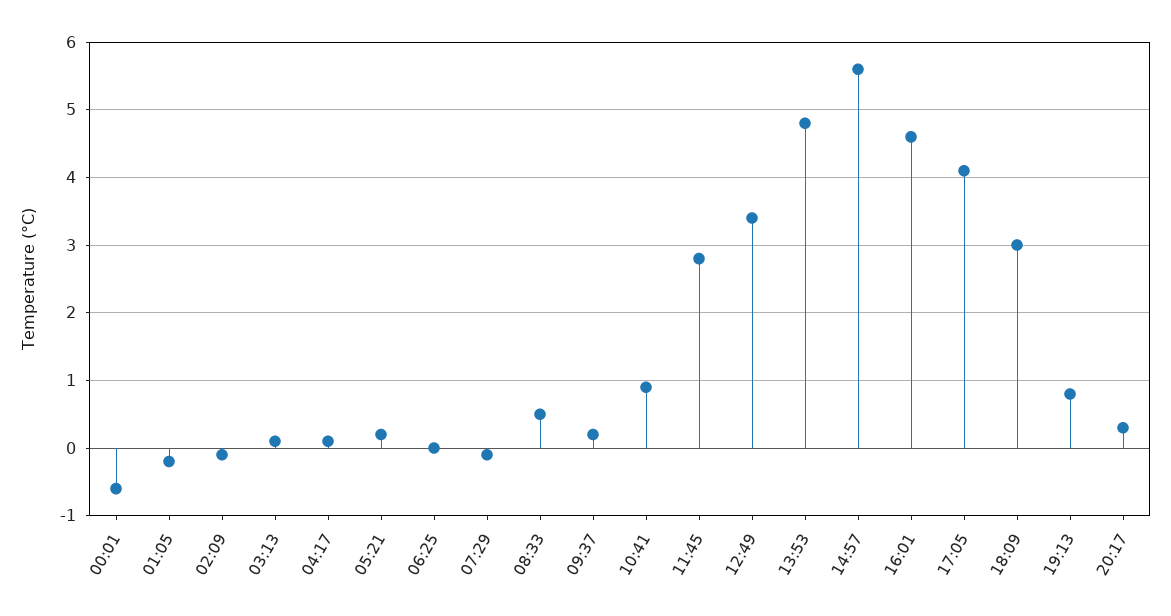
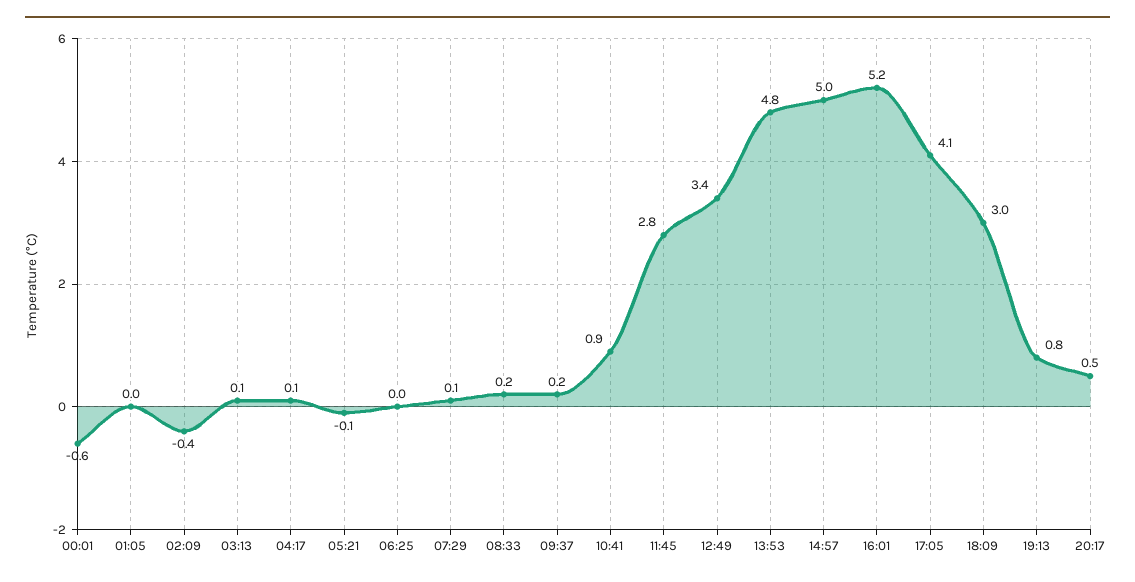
01:05: -0.2 -> 0
02:09: -0.1 -> -0.4
05:21: 0.2 -> -0.1
07:29: -0.1 -> 0.1
08:33: 0.5 -> 0.2
14:57: 5.6 -> 5
16:01: 4.6 -> 5.2
20:17: 0.3 -> 0.5

